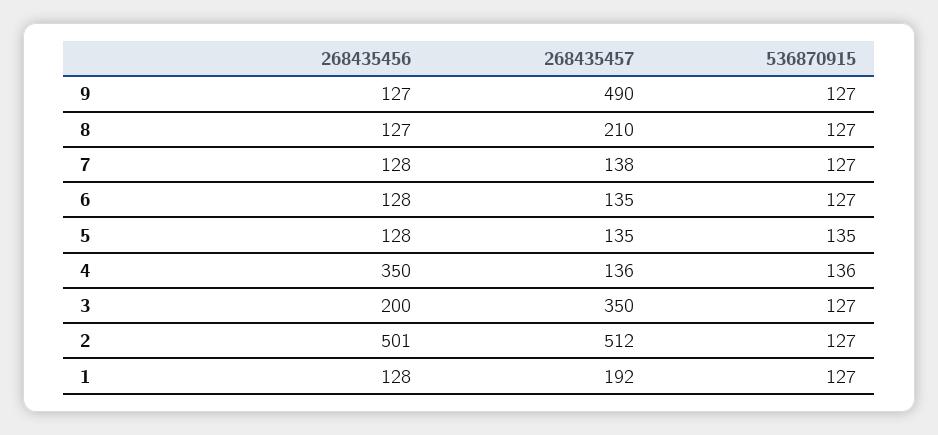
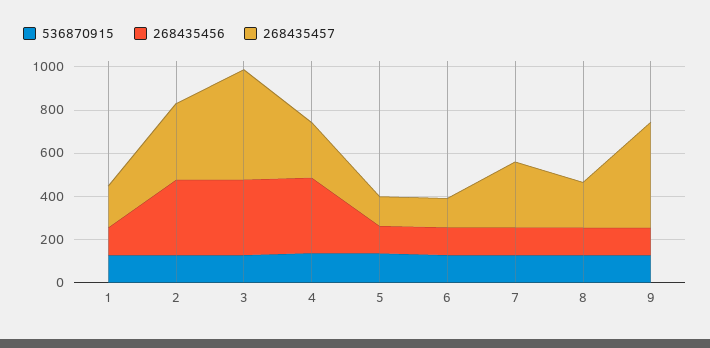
268435457, 7: 138 -> 300
268435457, 4: 136 -> 250
268435456, 3: 200 -> 350
268435457, 3: 350 -> 500
268435456, 2: 501 -> 350
268435457, 2: 512 -> 350

